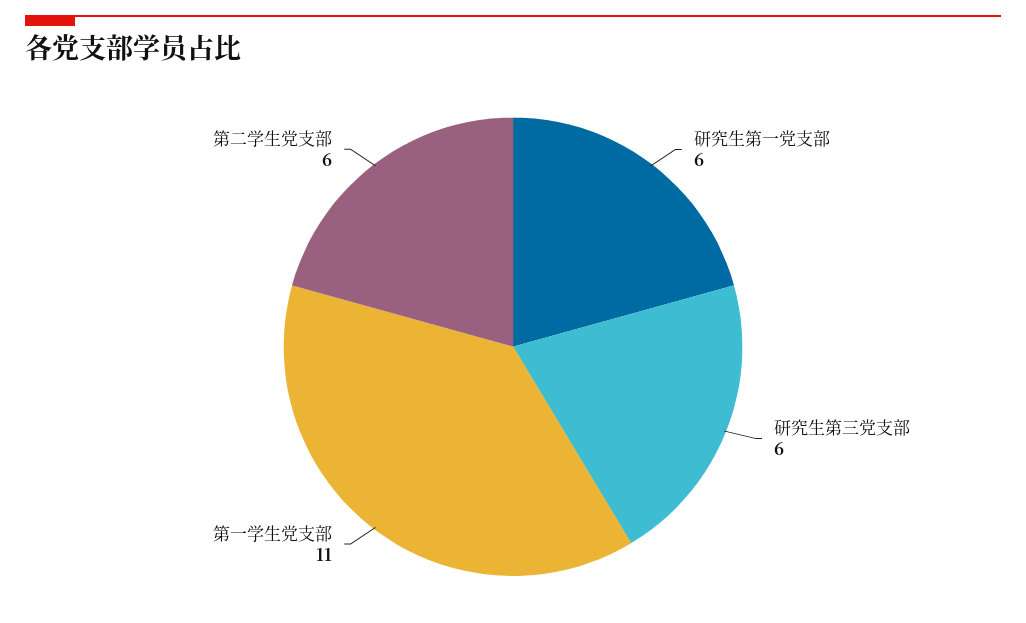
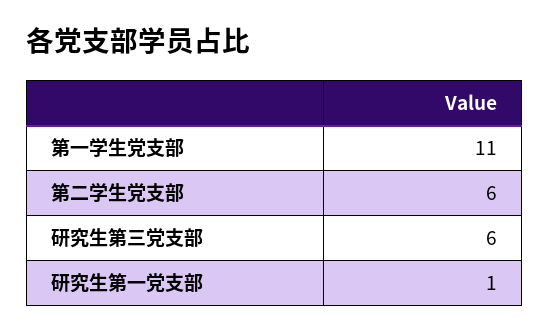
研究生第一党支部: 6 -> 1

